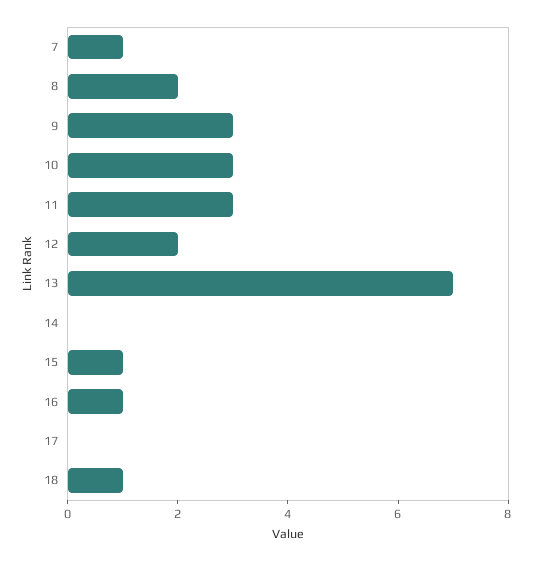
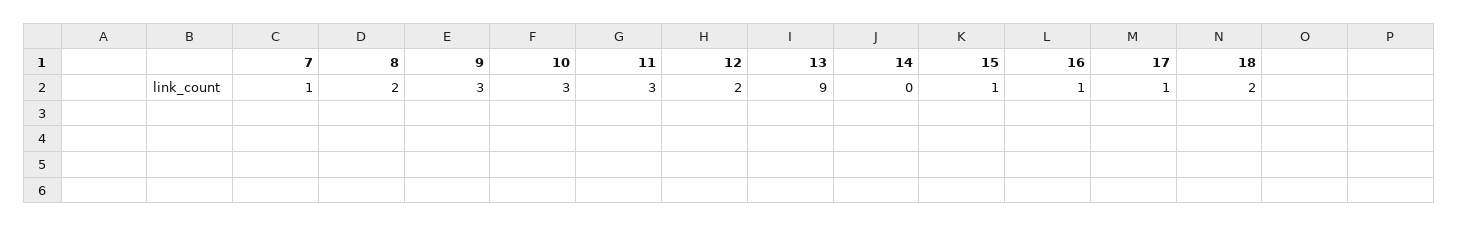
13: 7 -> 9
17: 0 -> 1
18: 1 -> 2

